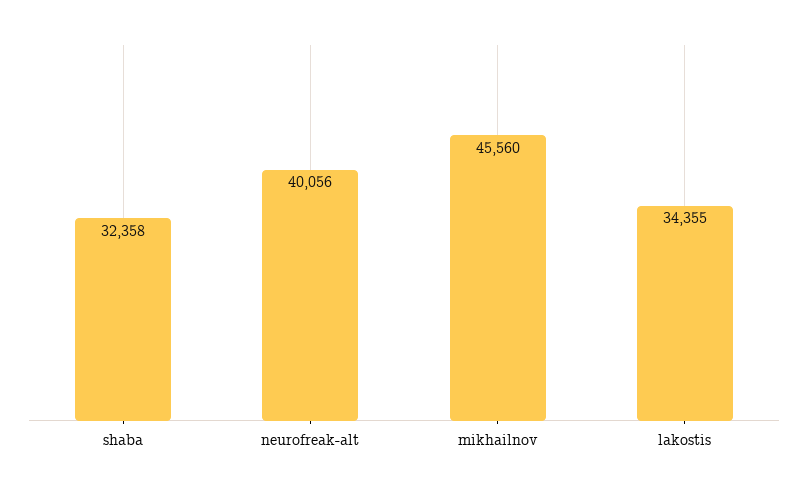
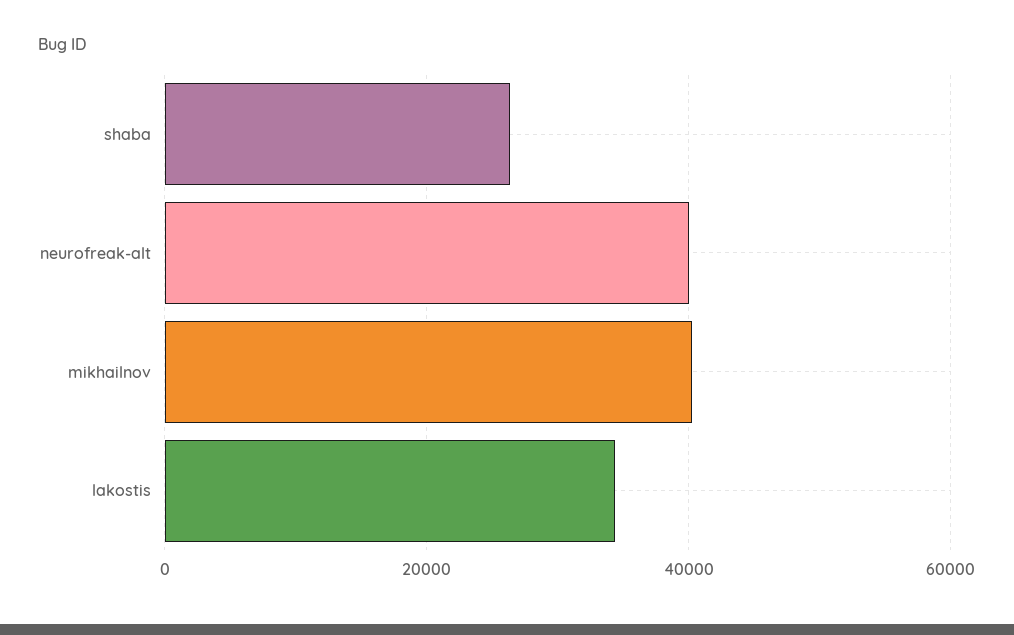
shaba: 32358 -> 26000
mikhailnov: 45560 -> 40000

